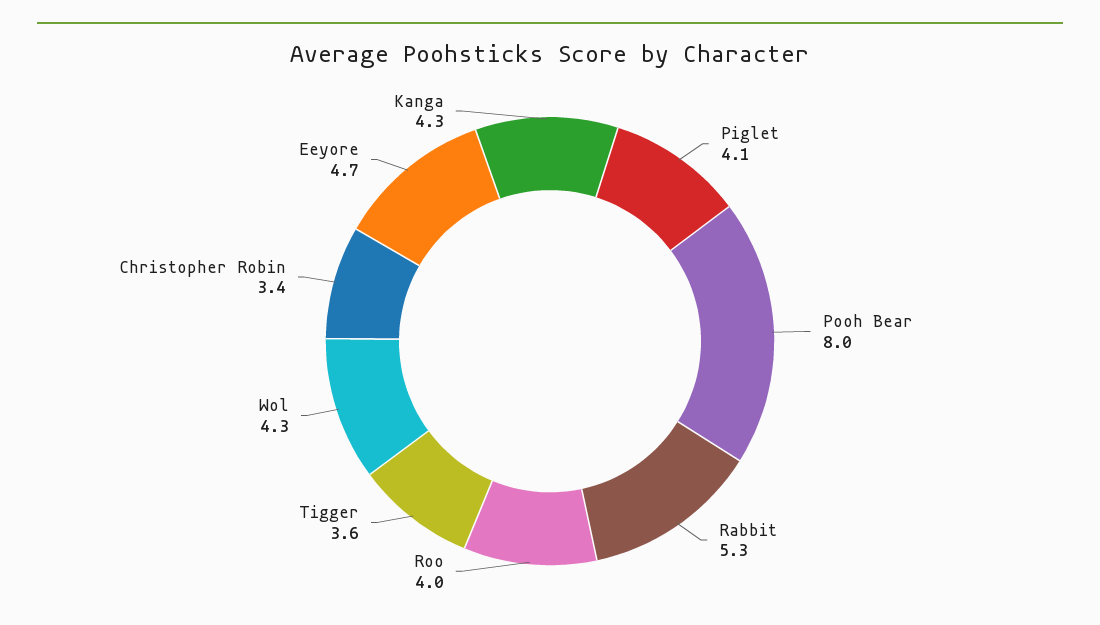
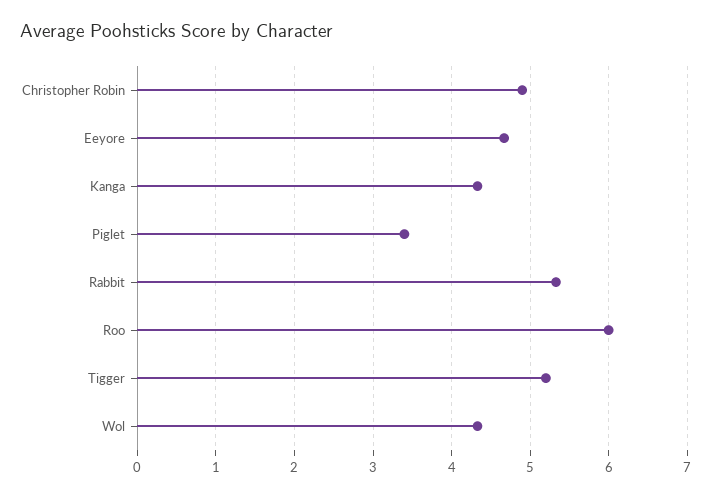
Piglet: 4.1 -> 3.4
Pooh Bear: 8 -> none
Roo: 4 -> 6
Tigger: 3.6 -> 5.2
Christopher Robin: 3.4 -> 4.9

